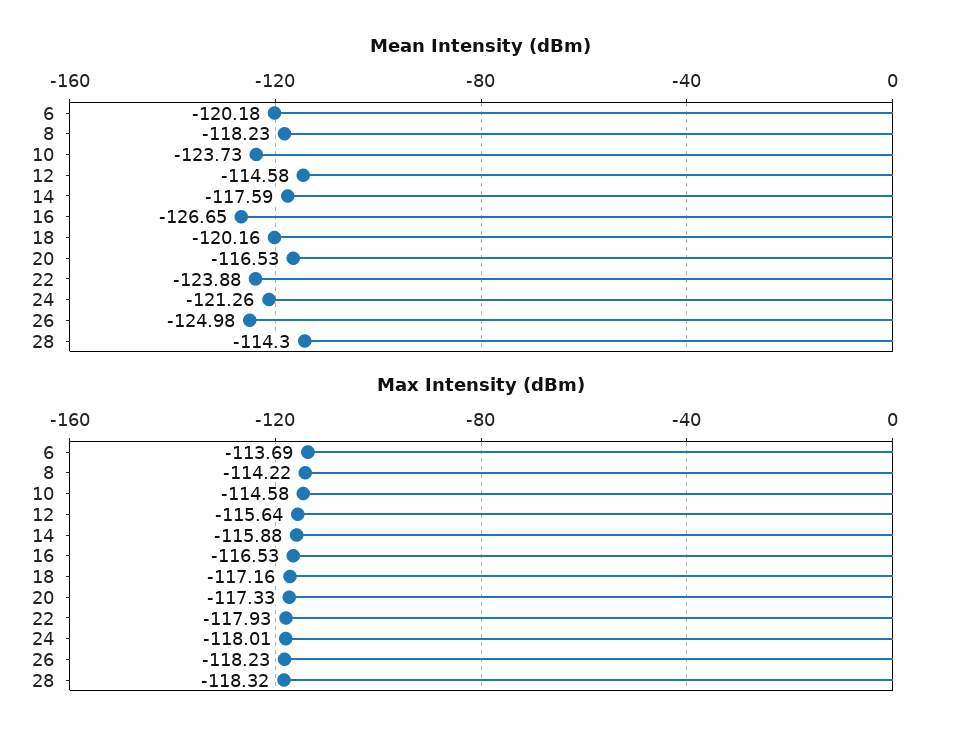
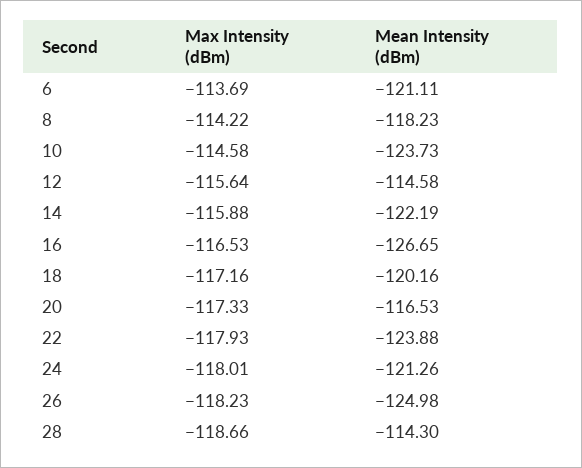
Mean Intensity (dBm), 6: -120.18 -> -121.11
Mean Intensity (dBm), 14: -117.59 -> -122.19
Max Intensity (dBm), 28: -118.32 -> -118.66

